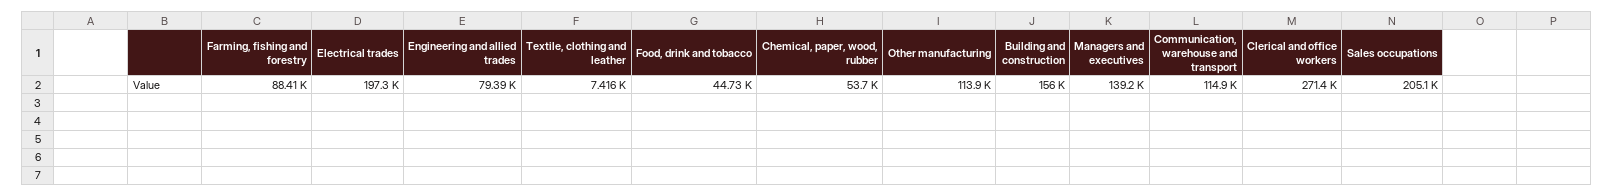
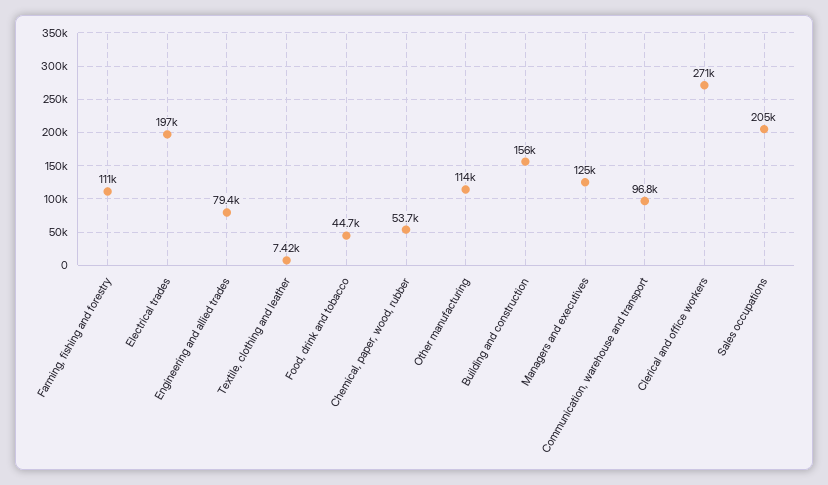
Farming, fishing and forestry: 88410 -> 111000
Managers and executives: 139200 -> 125000
Communication, warehouse and transport: 114900 -> 96800

